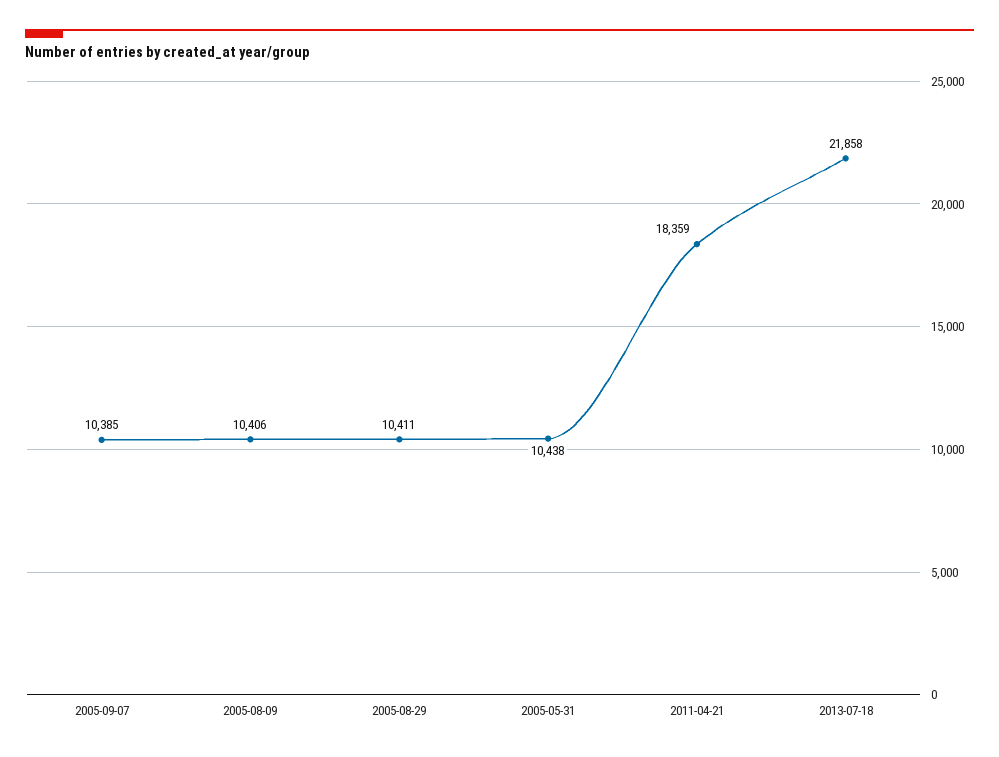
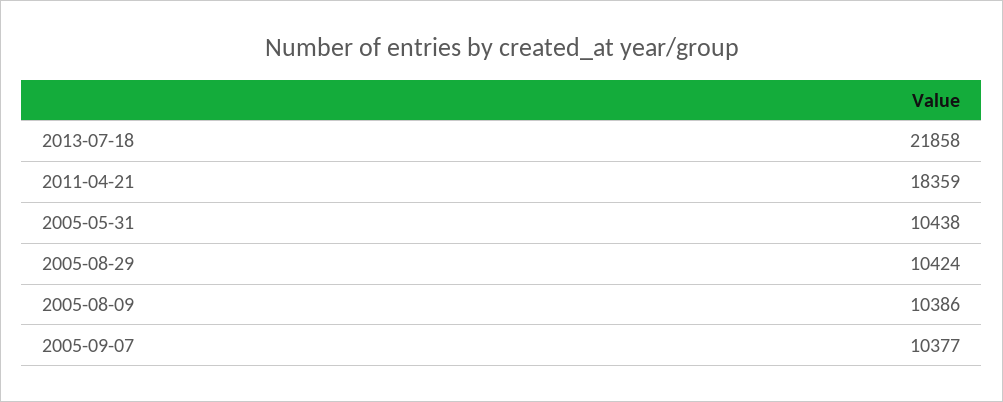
2005-09-07: 10385 -> 10377
2005-08-09: 10406 -> 10386
2005-08-29: 10411 -> 10424

